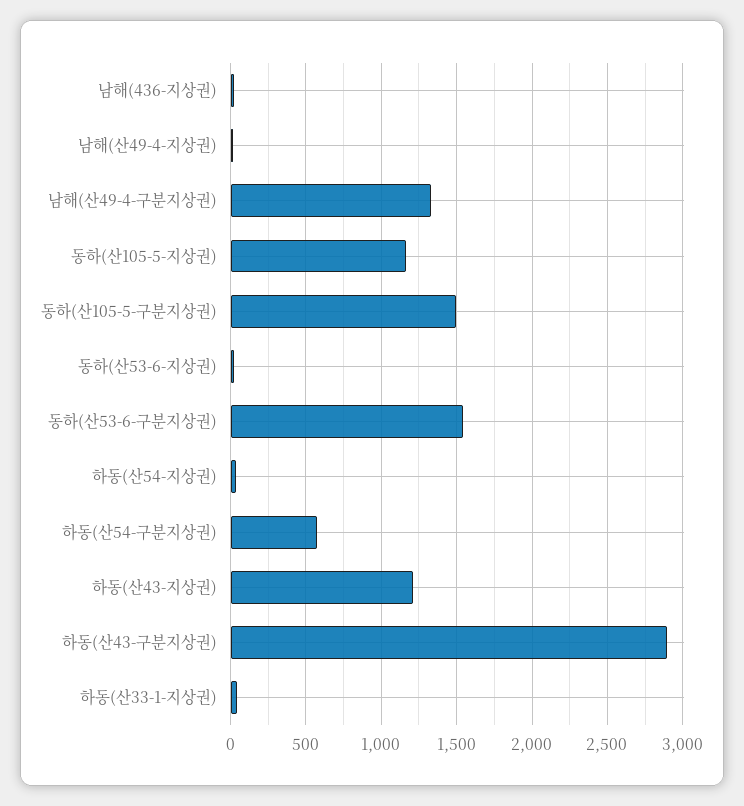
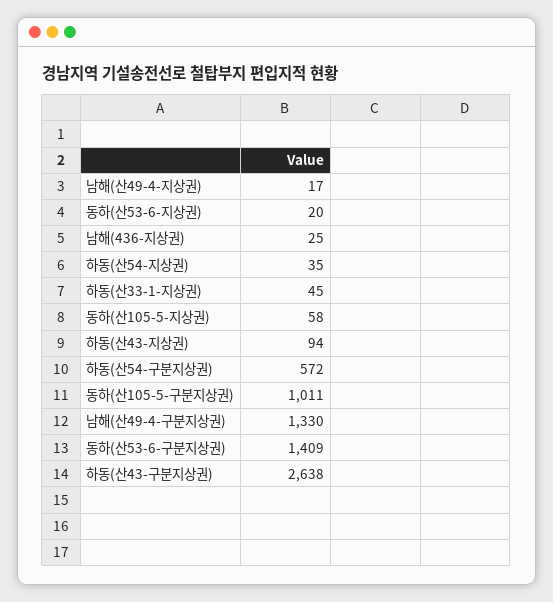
동하(산105-5-지상권): 1150 -> 58
동하(산105-5-구분지상권): 1500 -> 1011
동하(산53-6-구분지상권): 1550 -> 1409
하동(산43-지상권): 1200 -> 94
하동(산43-구분지상권): 2900 -> 2638

